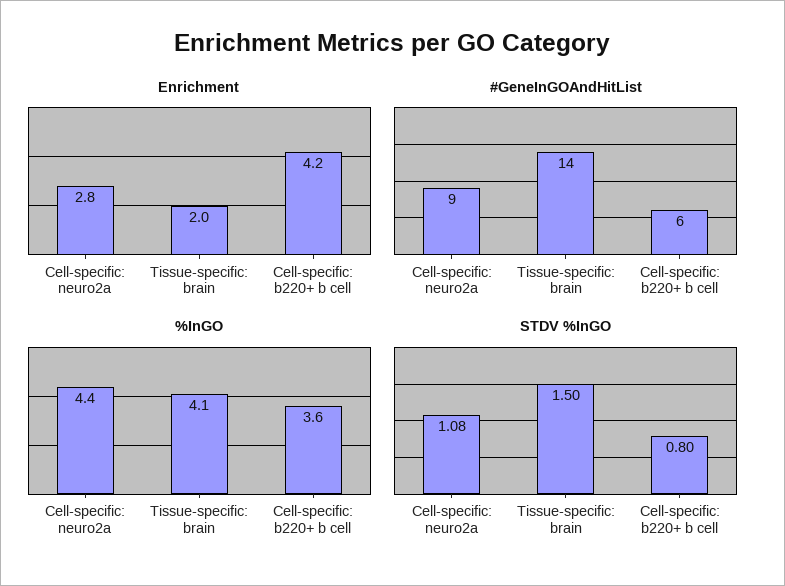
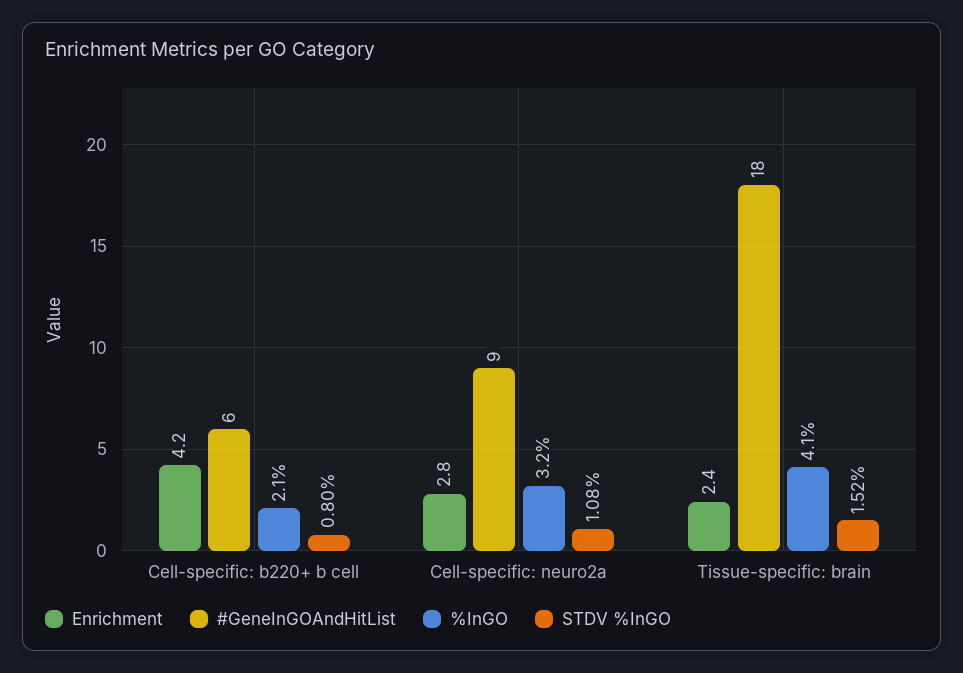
Enrichment, Tissue-specific: brain: 2 -> 2.4
#GeneInGOAndHitList, Tissue-specific: brain: 14 -> 18
%InGO, Cell-specific: neuro2a: 4.4 -> 3.2
%InGO, Cell-specific: b220+ b cell: 3.6 -> 2.1
STDV %InGO, Tissue-specific: brain: 1.5 -> 1.52

